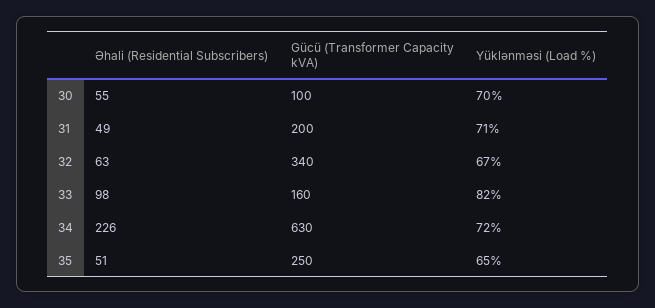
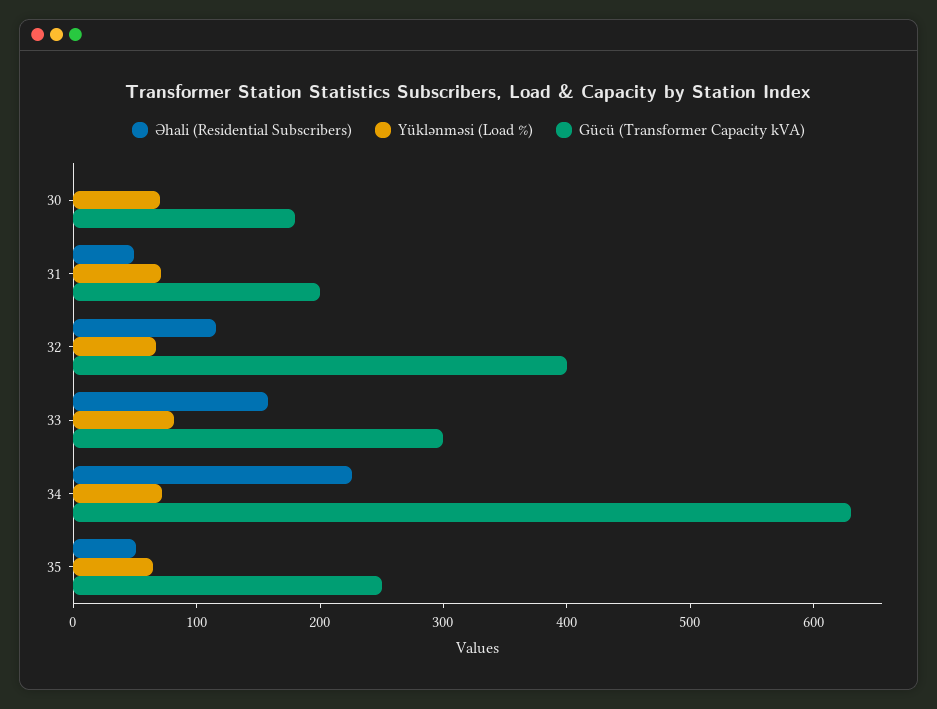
Əhali (Residential Subscribers), 30: 55 -> 0
Gücü (Transformer Capacity kVA), 30: 100 -> 180
Əhali (Residential Subscribers), 32: 63 -> 120
Gücü (Transformer Capacity kVA), 32: 340 -> 400
Əhali (Residential Subscribers), 33: 98 -> 160
Gücü (Transformer Capacity kVA), 33: 160 -> 300

